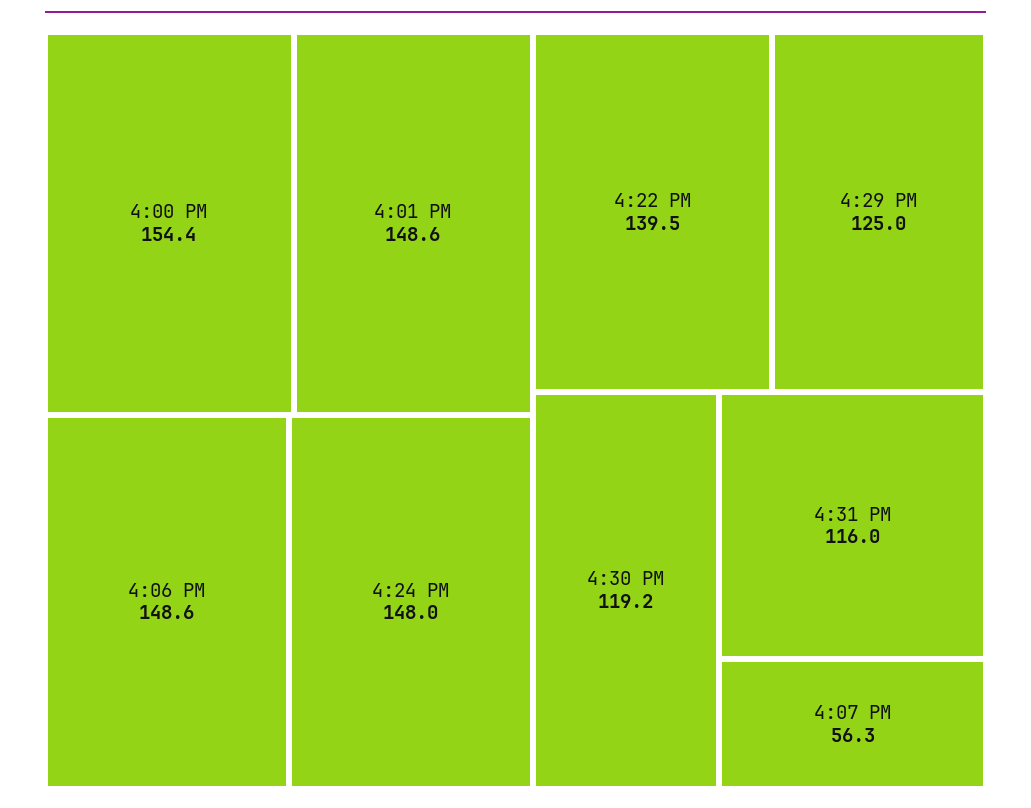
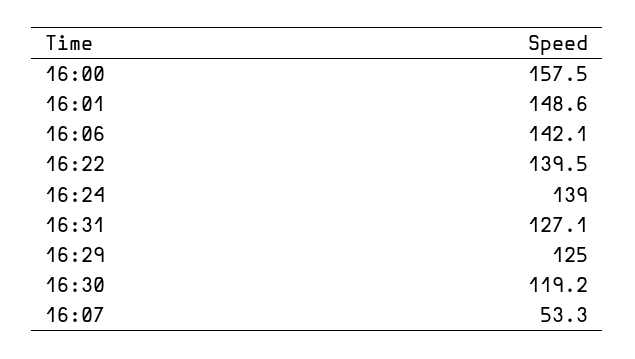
4:00 PM: 154.4 -> 157.5
4:06 PM: 148.6 -> 142.1
4:24 PM: 148 -> 139
4:31 PM: 116 -> 127.1
4:07 PM: 56.3 -> 53.3

